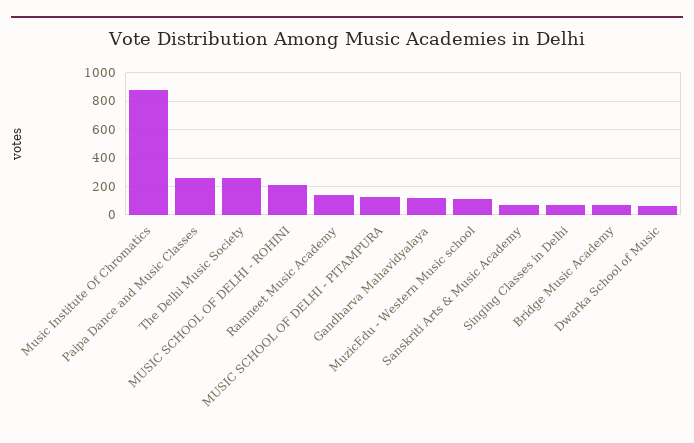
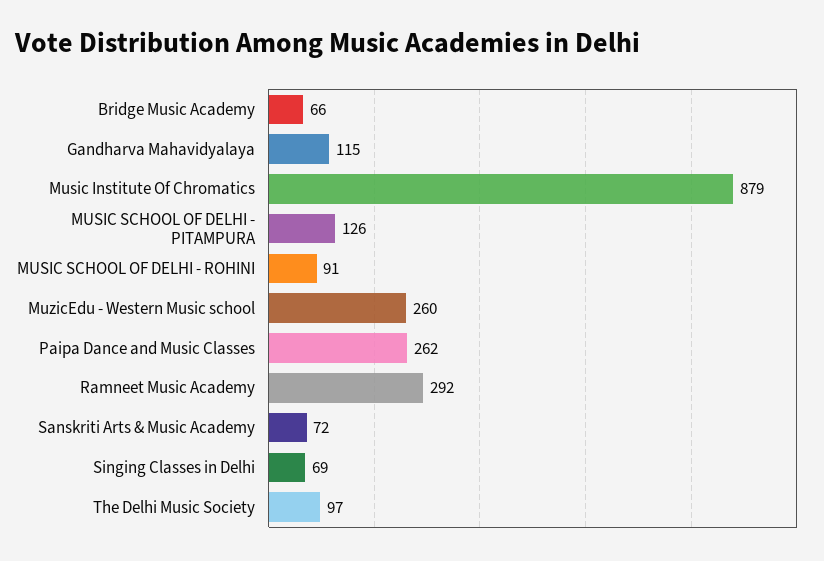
The Delhi Music Society: 250 -> 97
MUSIC SCHOOL OF DELHI - ROHINI: 200 -> 91
Ramneet Music Academy: 150 -> 292
MuzicEdu - Western Music school: 100 -> 260
Dwarka School of Music: 50 -> none

